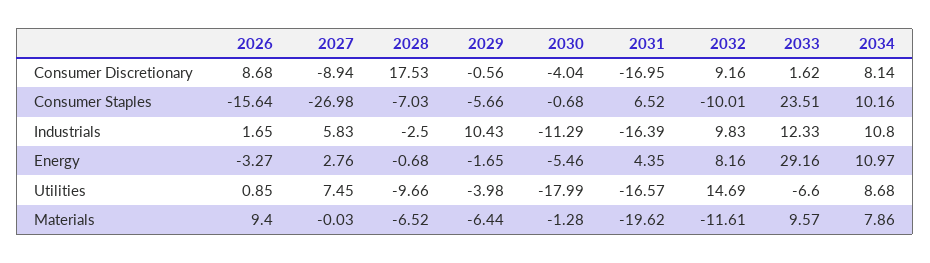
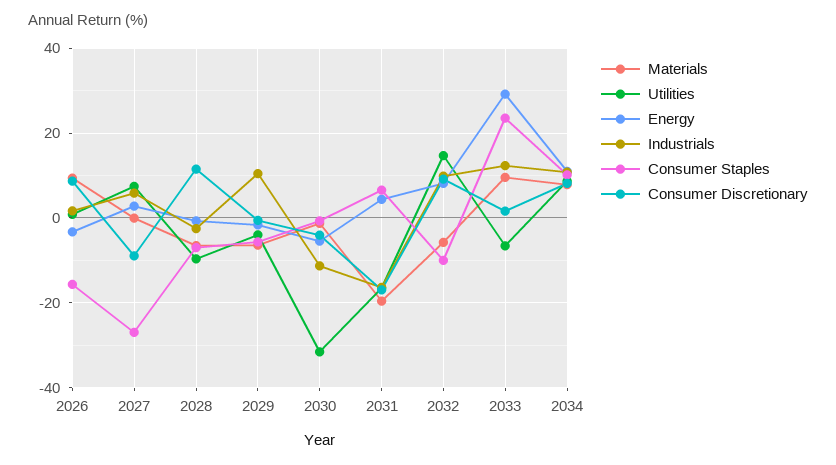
Consumer Discretionary, 2028: 17.53 -> 12
Utilities, 2030: -17.99 -> -32
Materials, 2032: -11.61 -> -6

